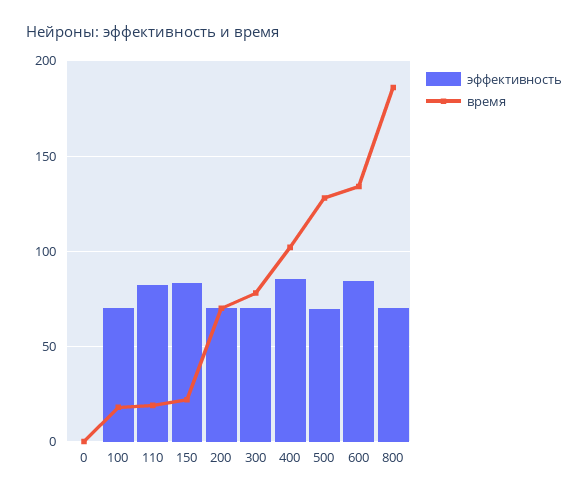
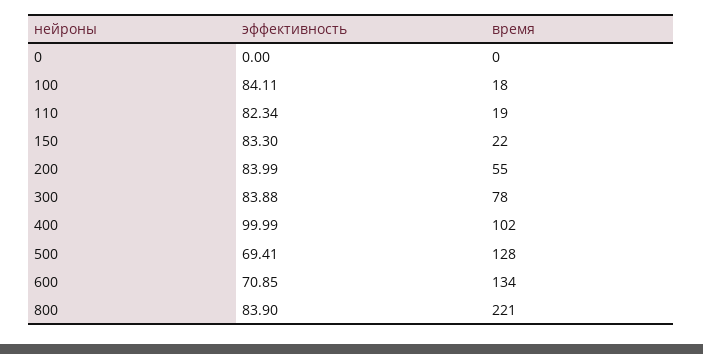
эффективность, 100: 70 -> 84.11
эффективность, 200: 70 -> 83.99
время, 200: 70 -> 55
эффективность, 300: 70 -> 83.88
эффективность, 400: 85 -> 99.99
эффективность, 600: 85 -> 70.85
эффективность, 800: 70 -> 83.9
время, 800: 185 -> 221

